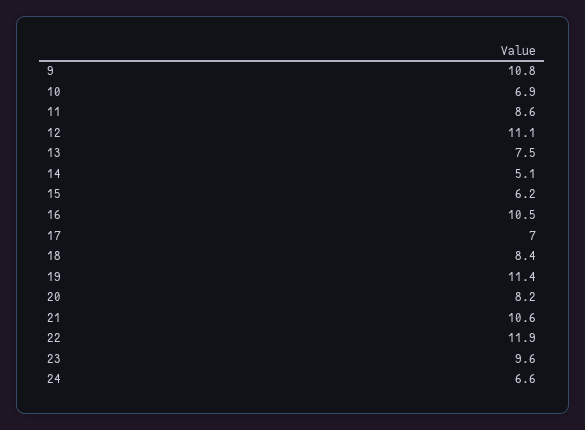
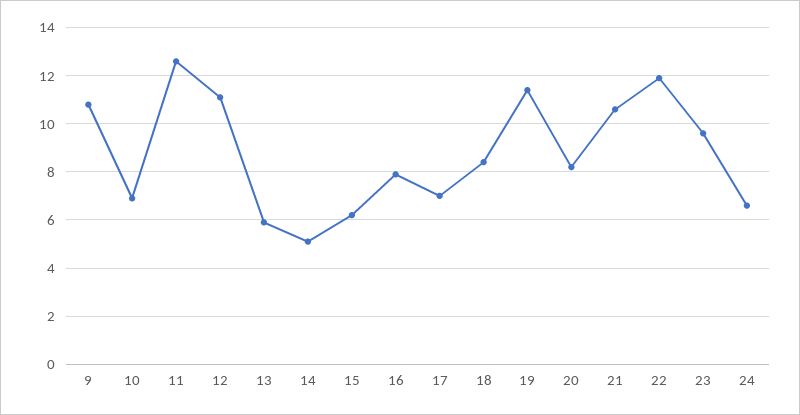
11: 8.6 -> 12.5
13: 7.5 -> 6
16: 10.5 -> 8

